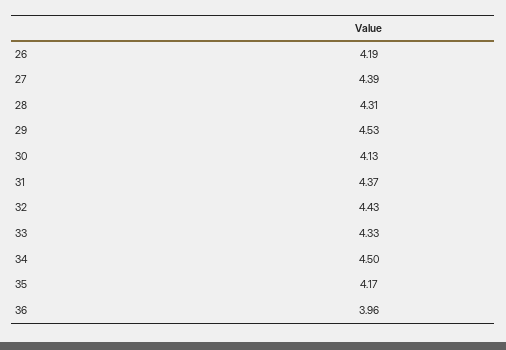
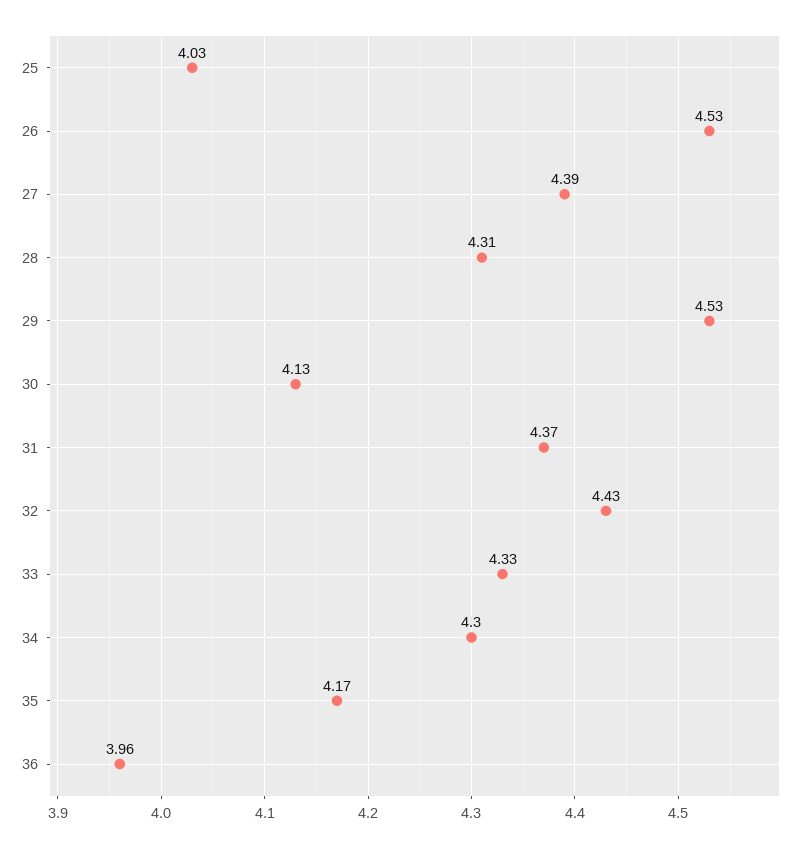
26: 4.19 -> 4.53
34: 4.5 -> 4.3
25: none -> 4.03

